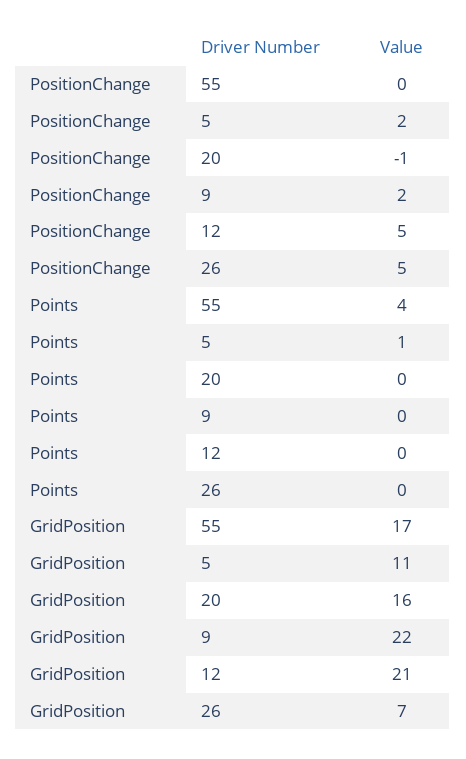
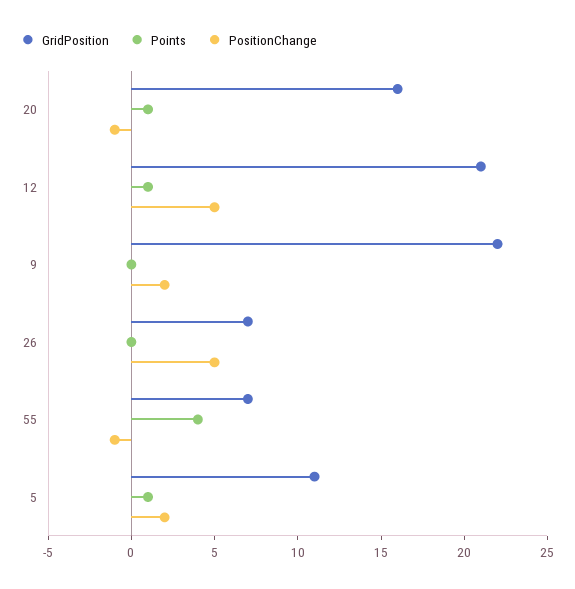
PositionChange, 55: 0 -> -1
Points, 20: 0 -> 1
Points, 12: 0 -> 1
GridPosition, 55: 17 -> 7

